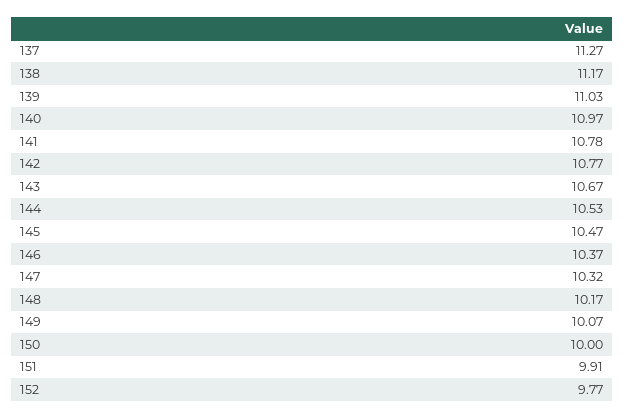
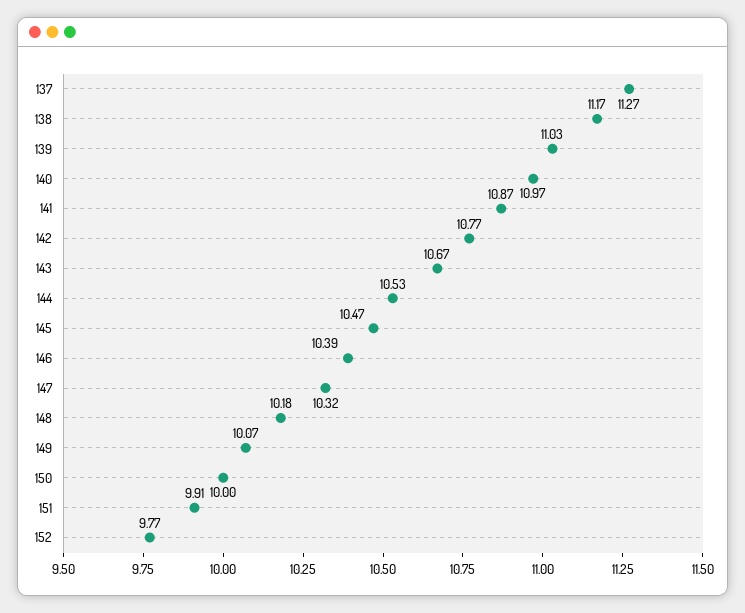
141: 10.78 -> 10.87
146: 10.37 -> 10.39
148: 10.17 -> 10.18

